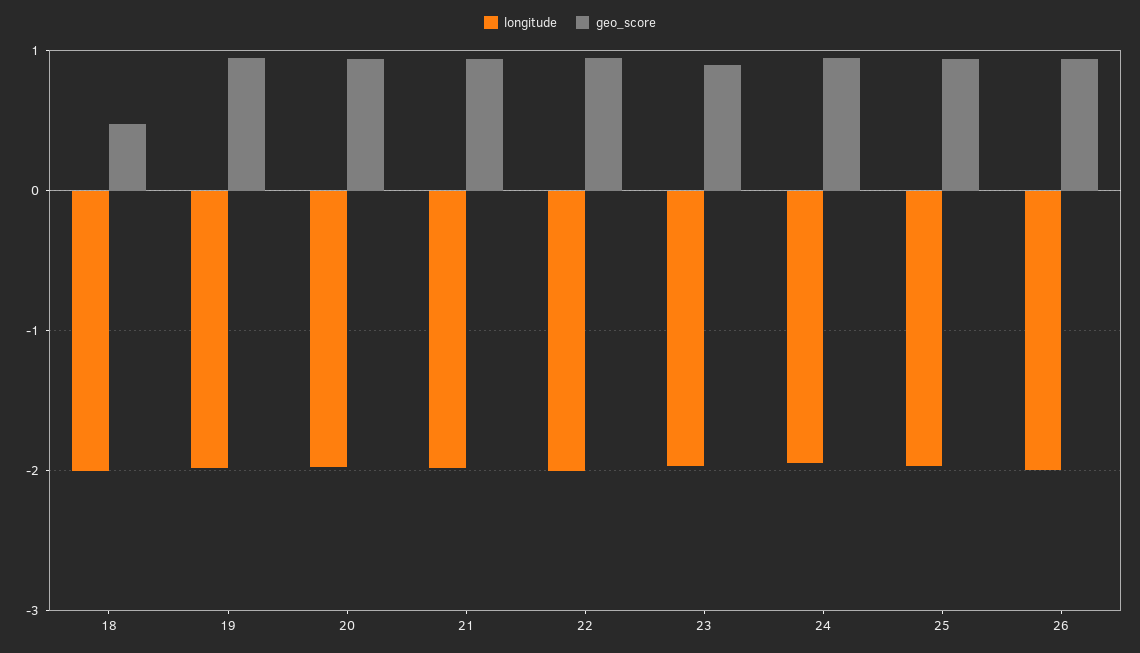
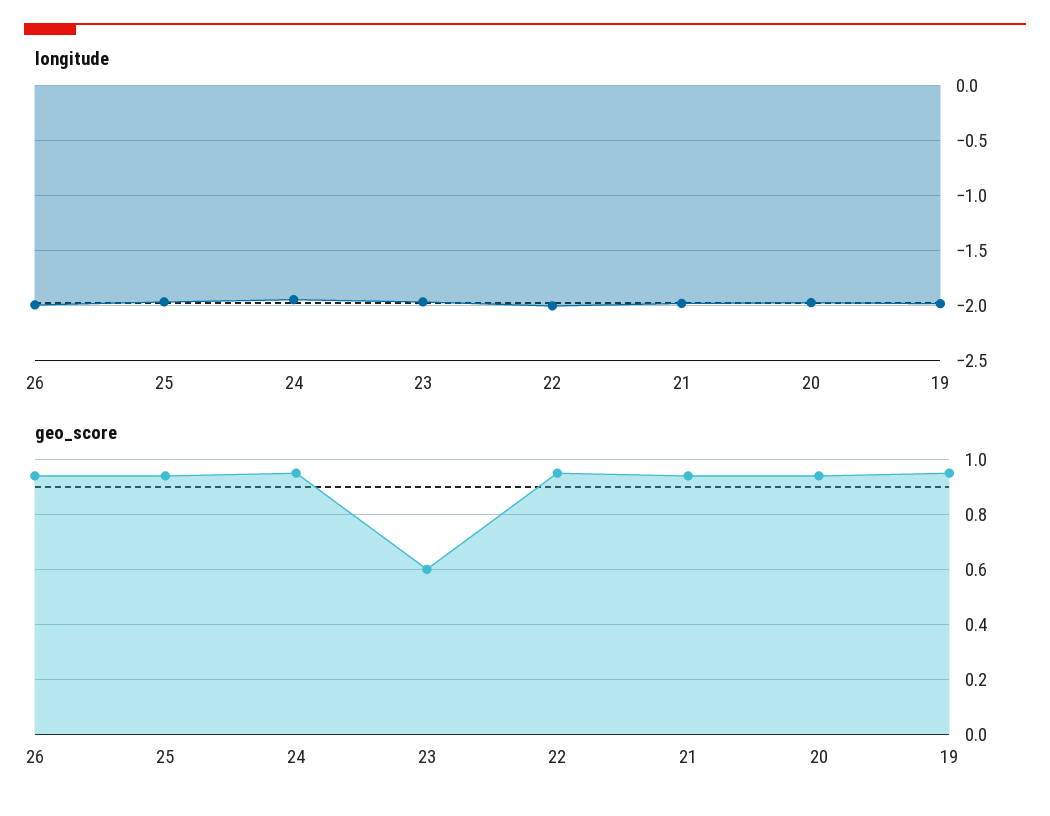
longitude, 18: -2 -> none
geo_score, 18: 0.5 -> none
geo_score, 23: 0.9 -> 0.6

